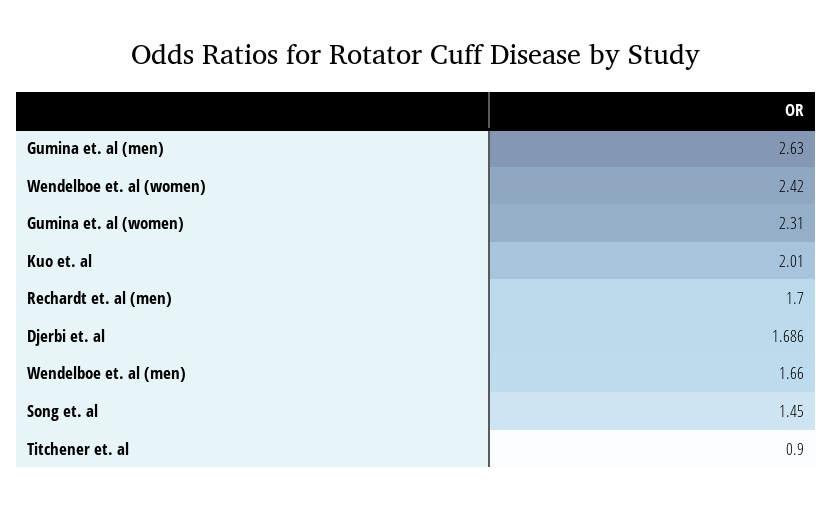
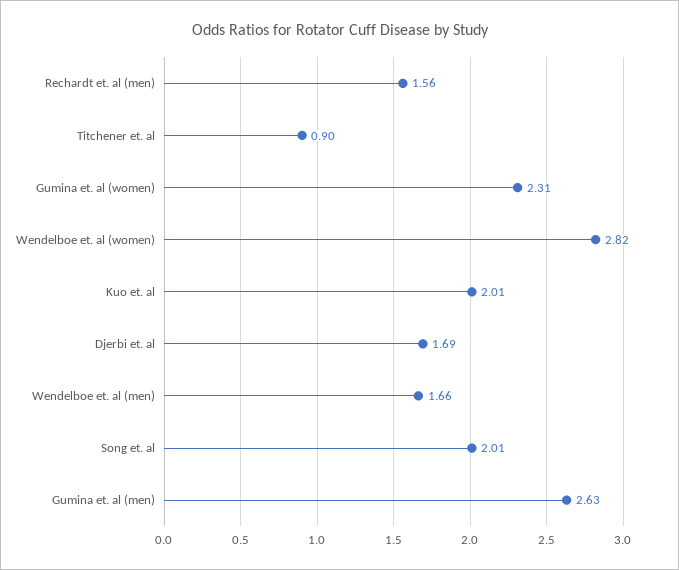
Wendelboe et. al (women): 2.42 -> 2.82
Rechardt et. al (men): 1.7 -> 1.56
Song et. al: 1.45 -> 2.01

